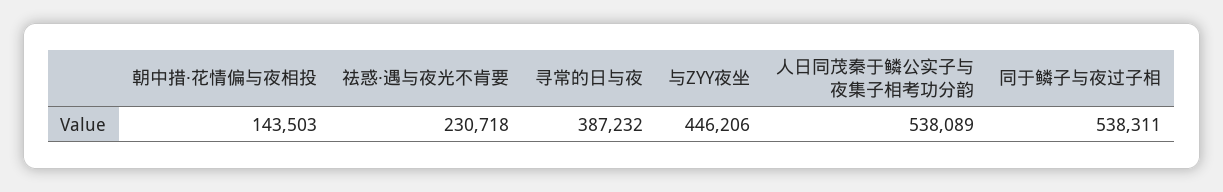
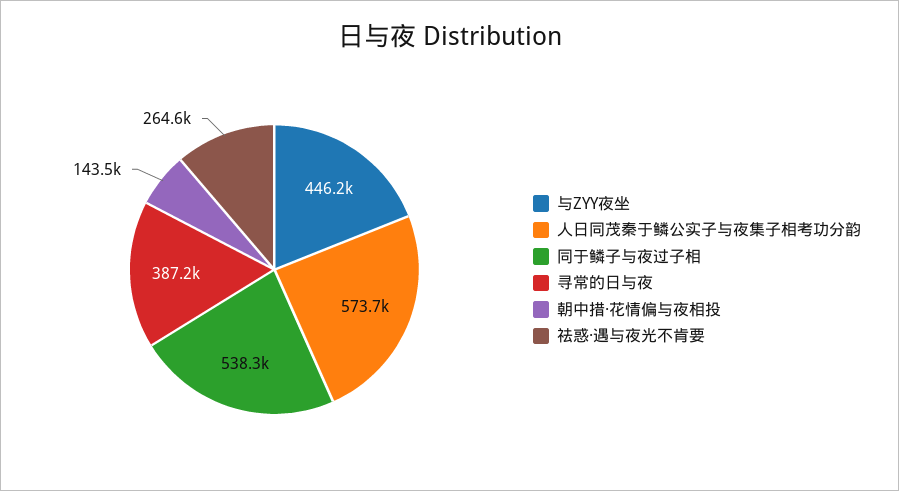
祛惑·遇与夜光不肯要: 230718 -> 264600
人日同茂秦于鳞公实子与夜集子相考功分韵: 538089 -> 573700

